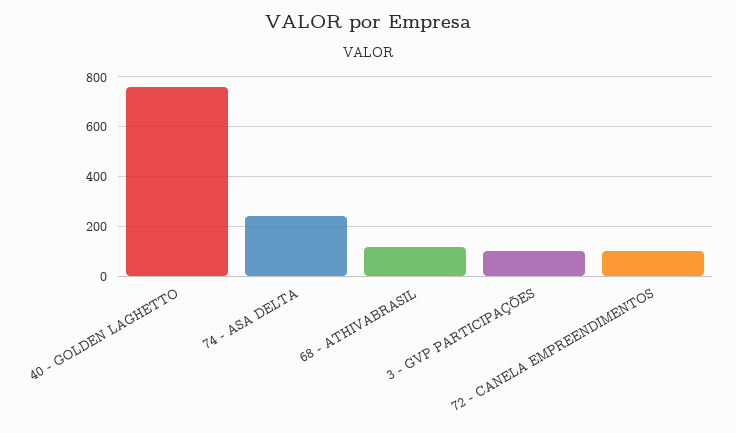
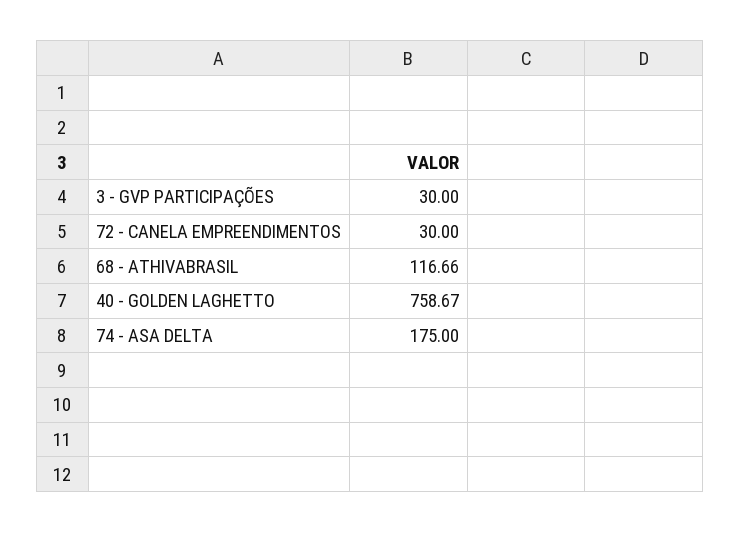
74 - ASA DELTA: 250 -> 175
3 - GVP PARTICIPAÇÕES: 100 -> 30
72 - CANELA EMPREENDIMENTOS: 100 -> 30

